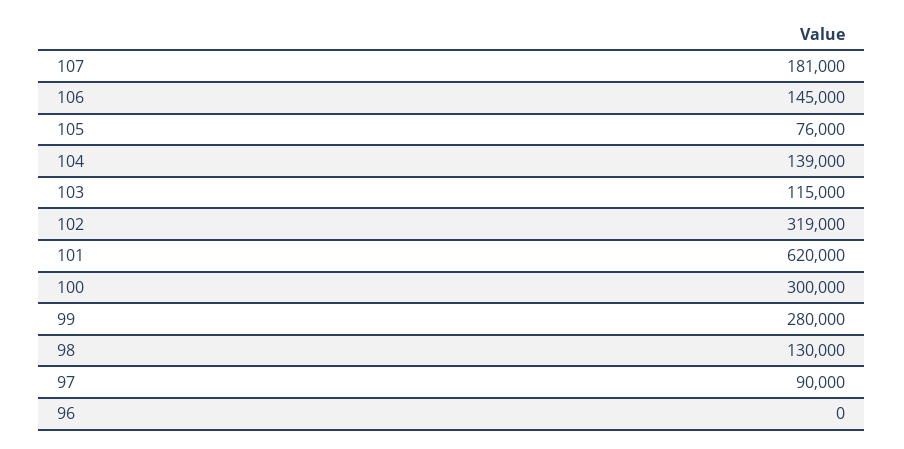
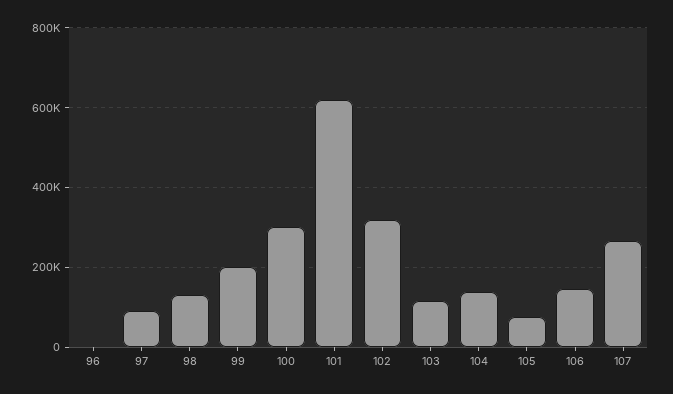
107: 181000 -> 260000
99: 280000 -> 200000

